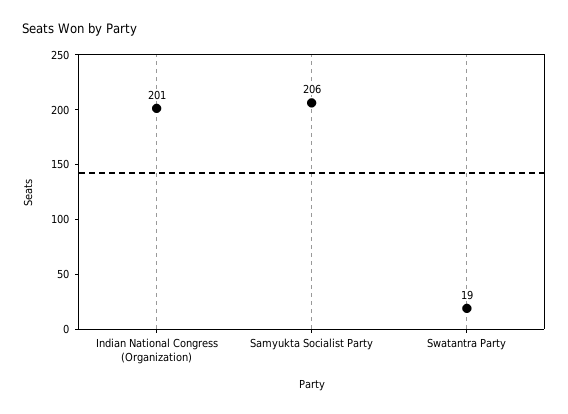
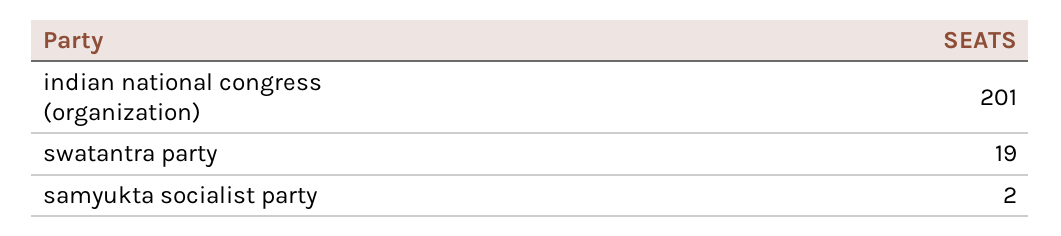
Samyukta Socialist Party: 206 -> 2

